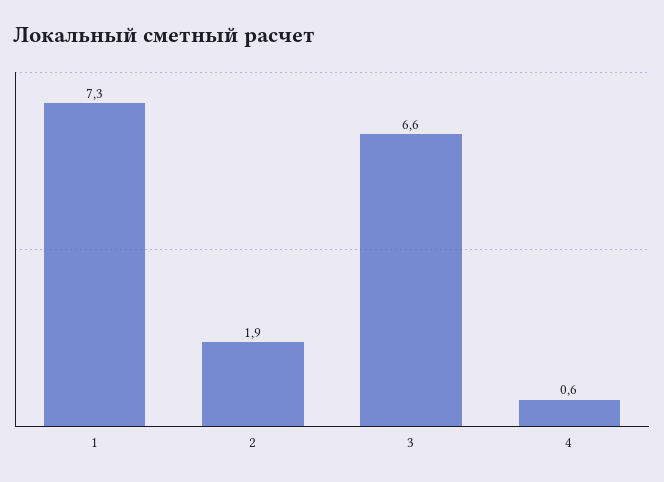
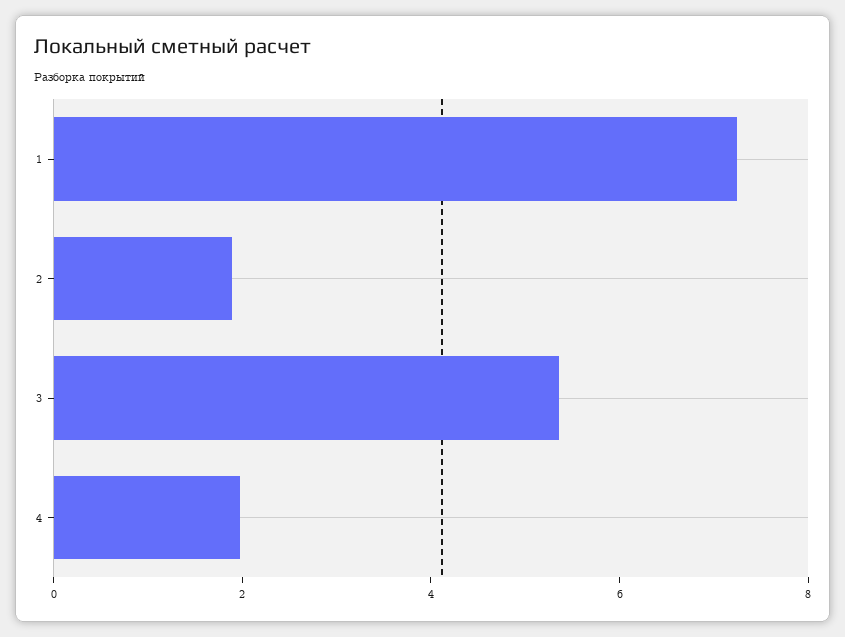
3: 6.6 -> 5.5
4: 0.6 -> 2

